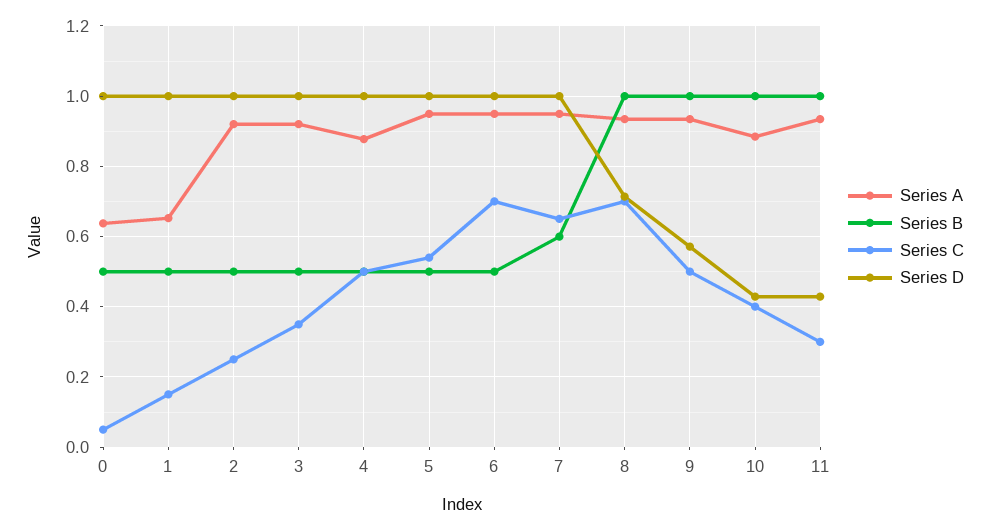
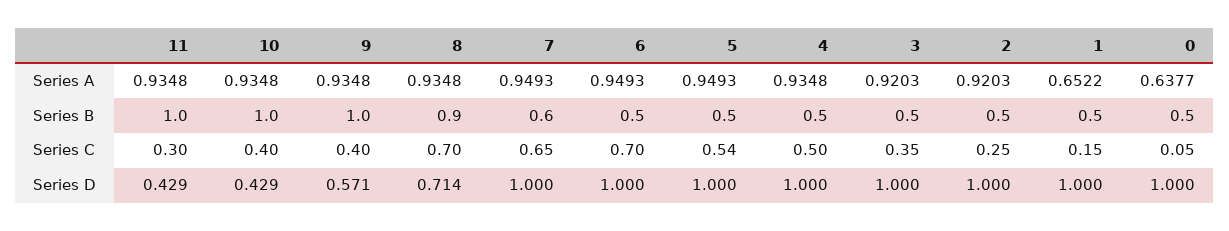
Series A, 4: 0.88 -> 0.9348
Series B, 8: 1 -> 0.9
Series C, 9: 0.5 -> 0.4
Series A, 10: 0.88 -> 0.9348

